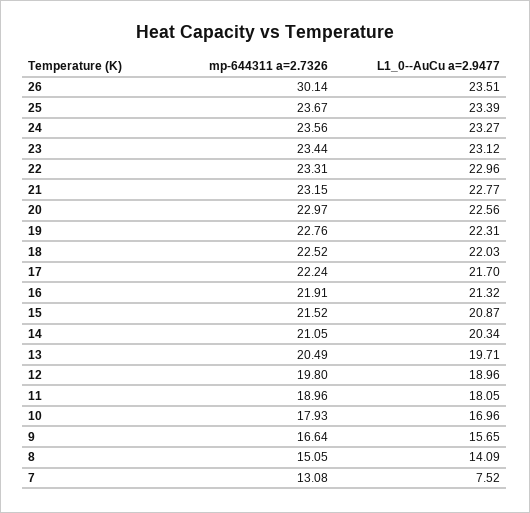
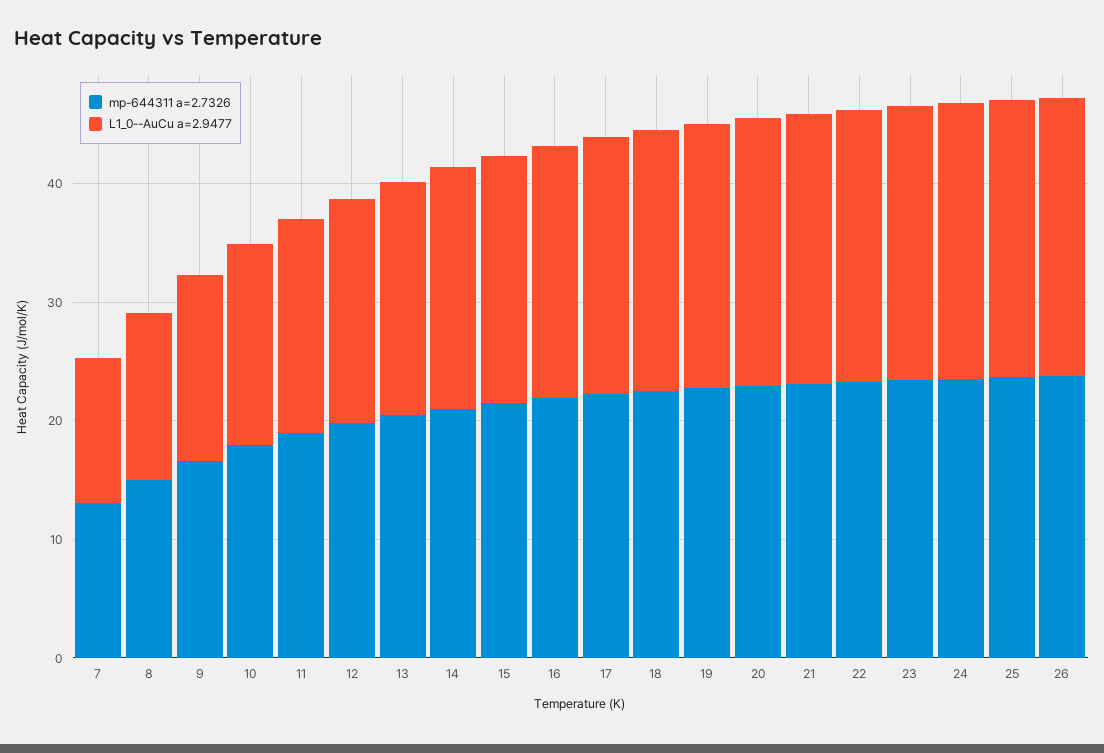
mp-644311 a=2.7326, 26: 30.14 -> 24
L1_0--AuCu a=2.9477, 7: 7.52 -> 12

